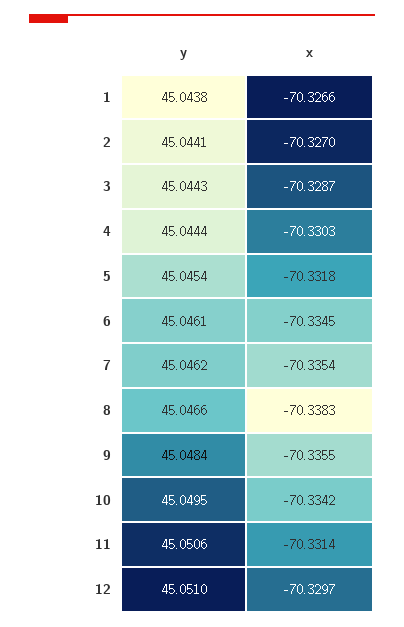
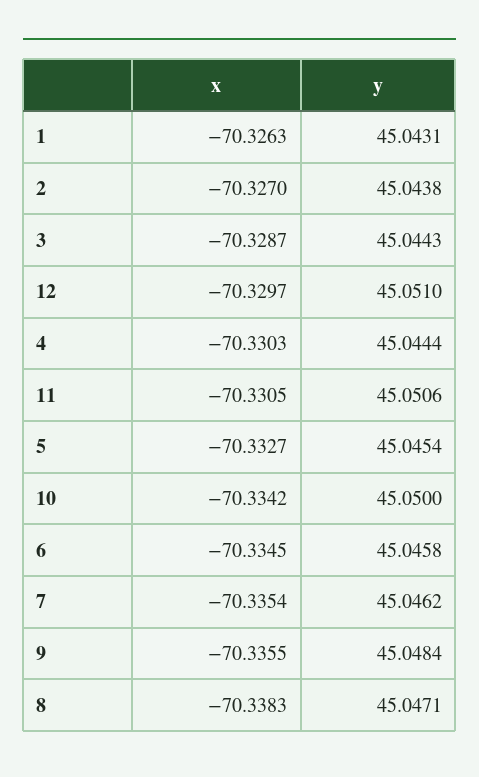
y, 1: 45.0438 -> 45.0431
x, 1: -70.3266 -> -70.3263
y, 2: 45.0441 -> 45.0438
x, 5: -70.3318 -> -70.3327
y, 6: 45.0461 -> 45.0458
y, 8: 45.0466 -> 45.0471
y, 10: 45.0495 -> 45.05
x, 11: -70.3314 -> -70.3305

